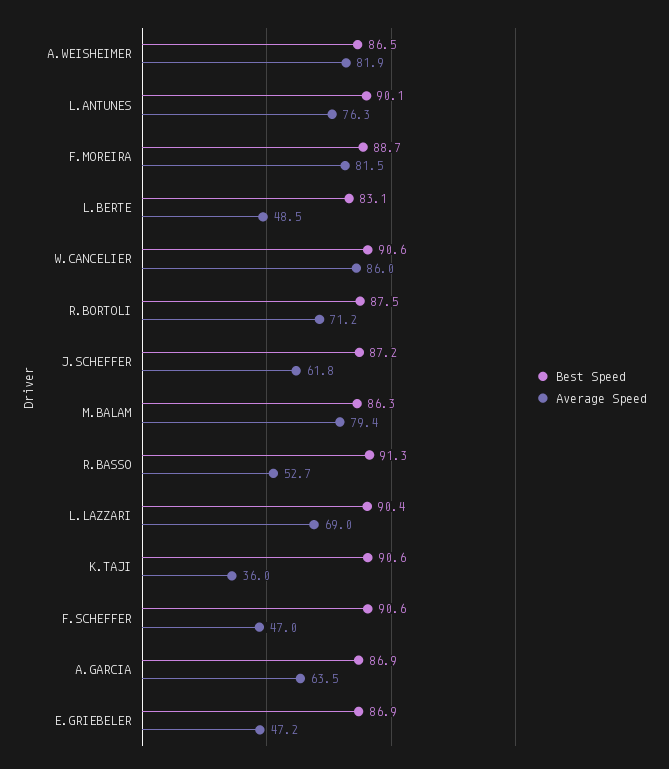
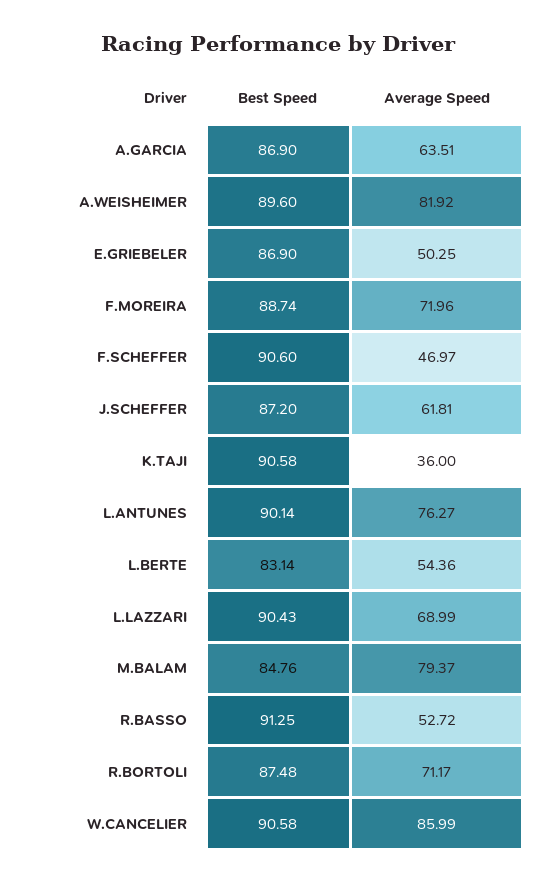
Best Speed, A.WEISHEIMER: 86.5 -> 89.6
Average Speed, F.MOREIRA: 81.5 -> 71.96
Average Speed, L.BERTE: 48.5 -> 54.36
Best Speed, M.BALAM: 86.3 -> 84.76
Average Speed, E.GRIEBELER: 47.2 -> 50.25

